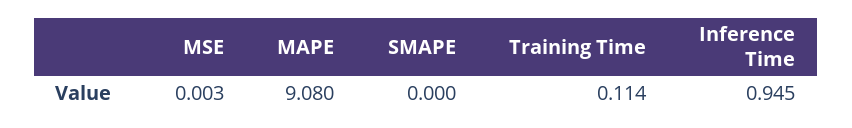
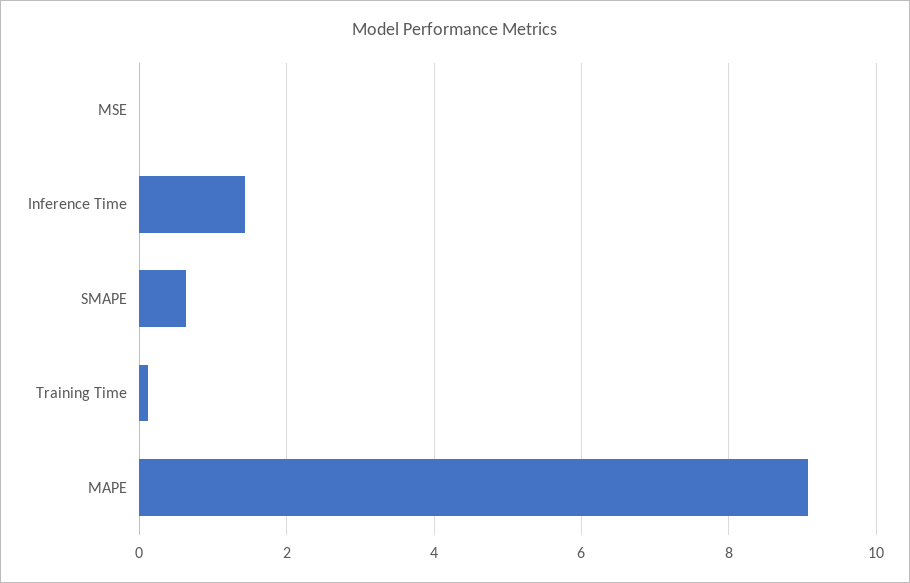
SMAPE: 0 -> 0.6
Inference Time: 0.945 -> 1.4

